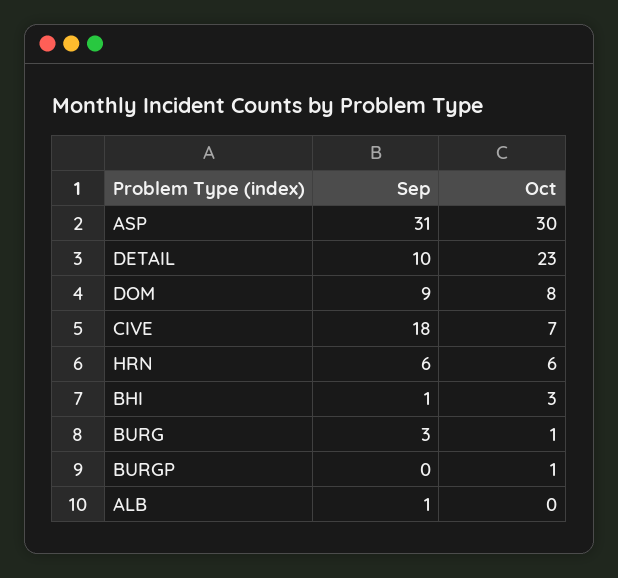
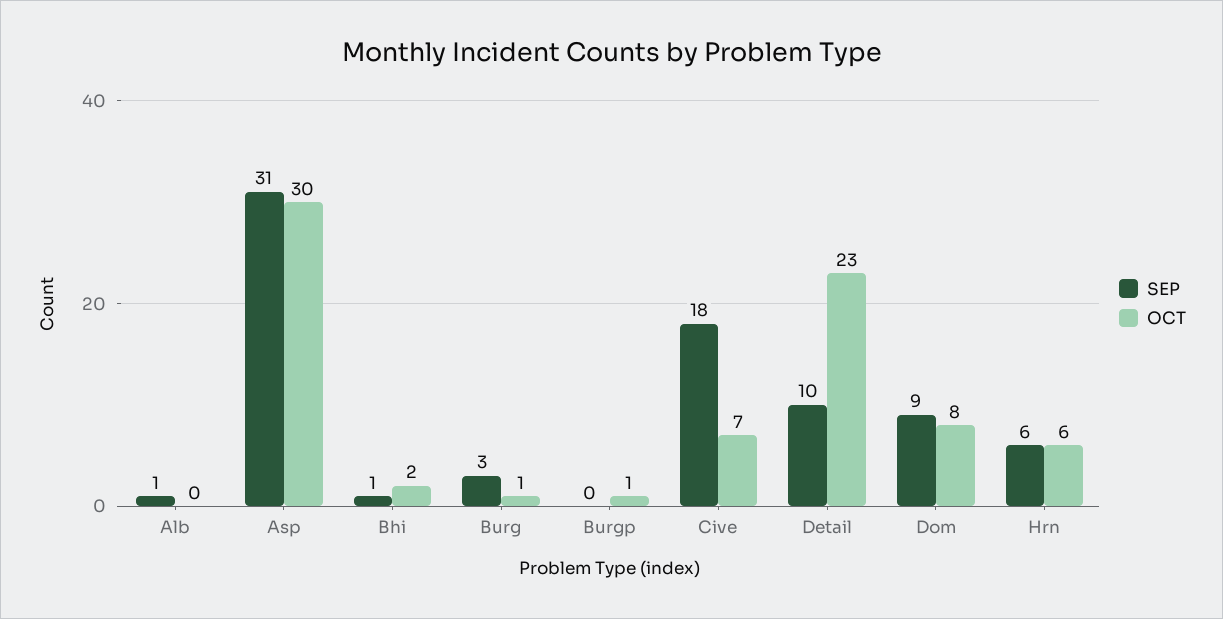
Oct, BHI: 3 -> 2

